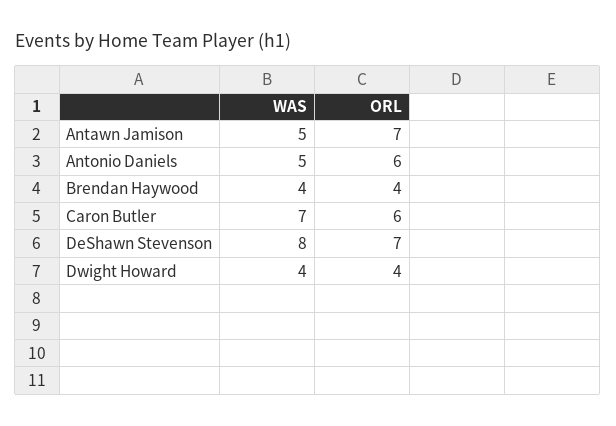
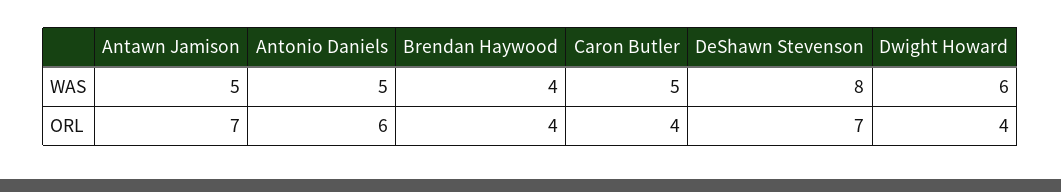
WAS, Caron Butler: 7 -> 5
ORL, Caron Butler: 6 -> 4
WAS, Dwight Howard: 4 -> 6

